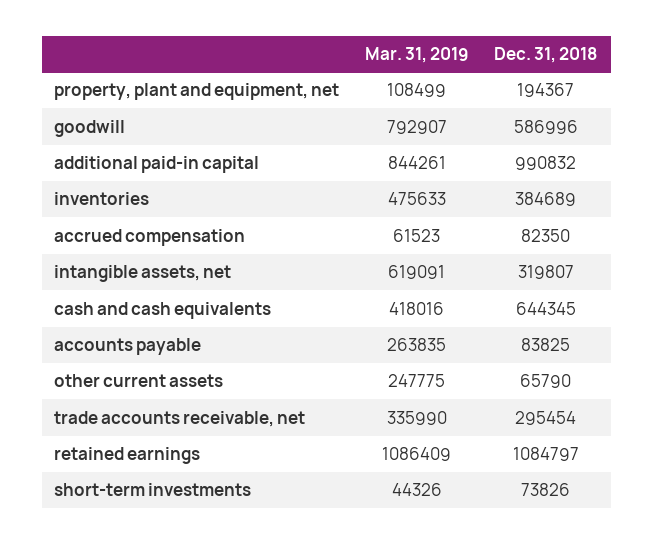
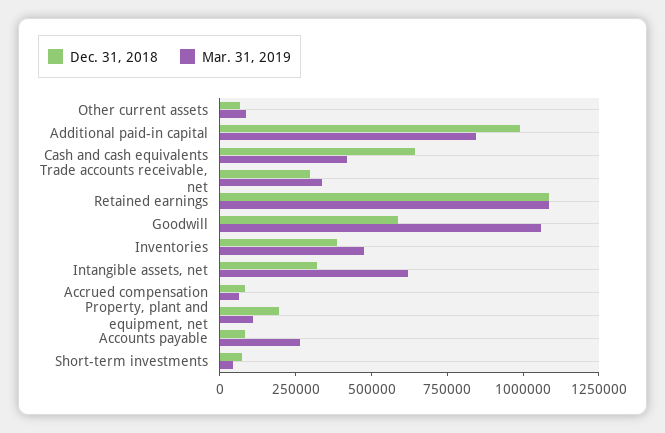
Mar. 31, 2019, goodwill: 792907 -> 1050000
Mar. 31, 2019, other current assets: 247775 -> 100000

